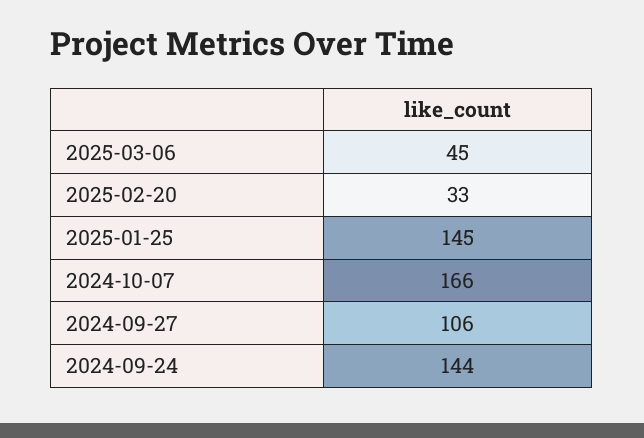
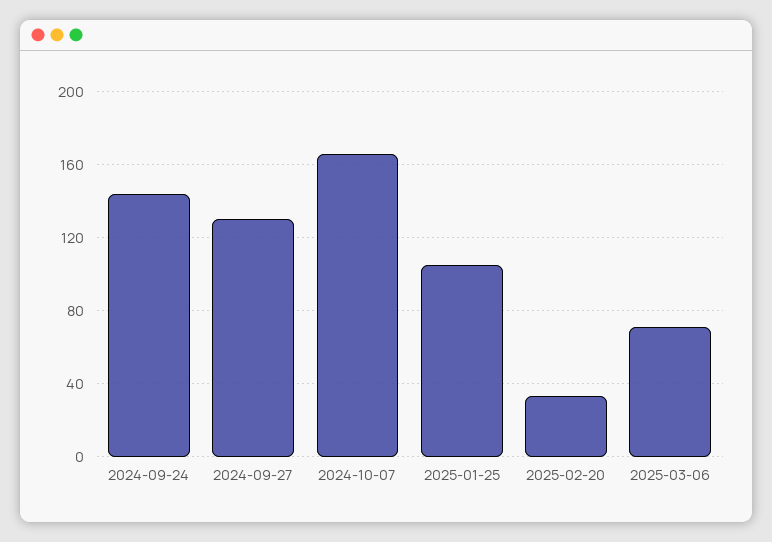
2025-03-06: 45 -> 70
2025-01-25: 145 -> 105
2024-09-27: 106 -> 130

